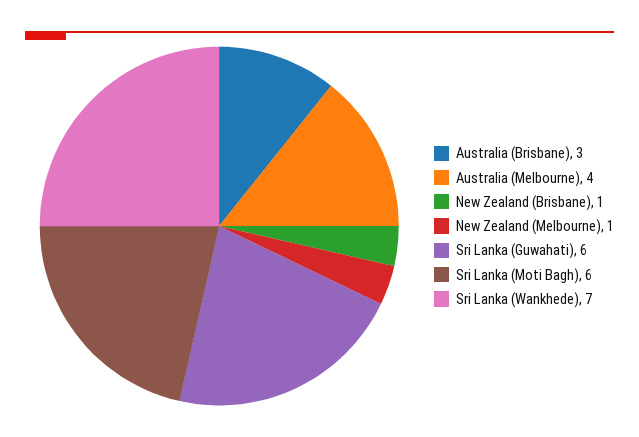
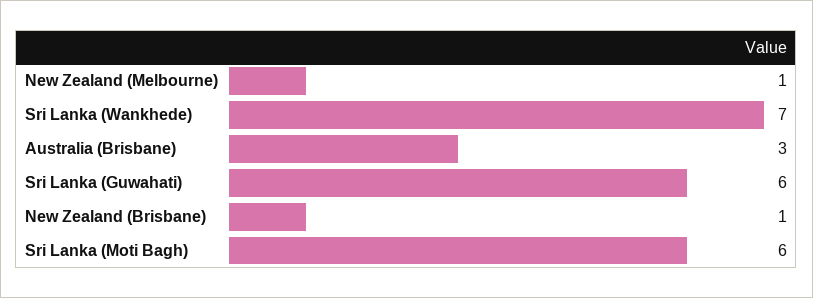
Australia (Melbourne): 4 -> none

